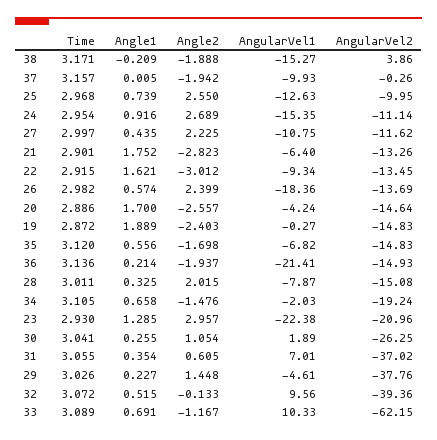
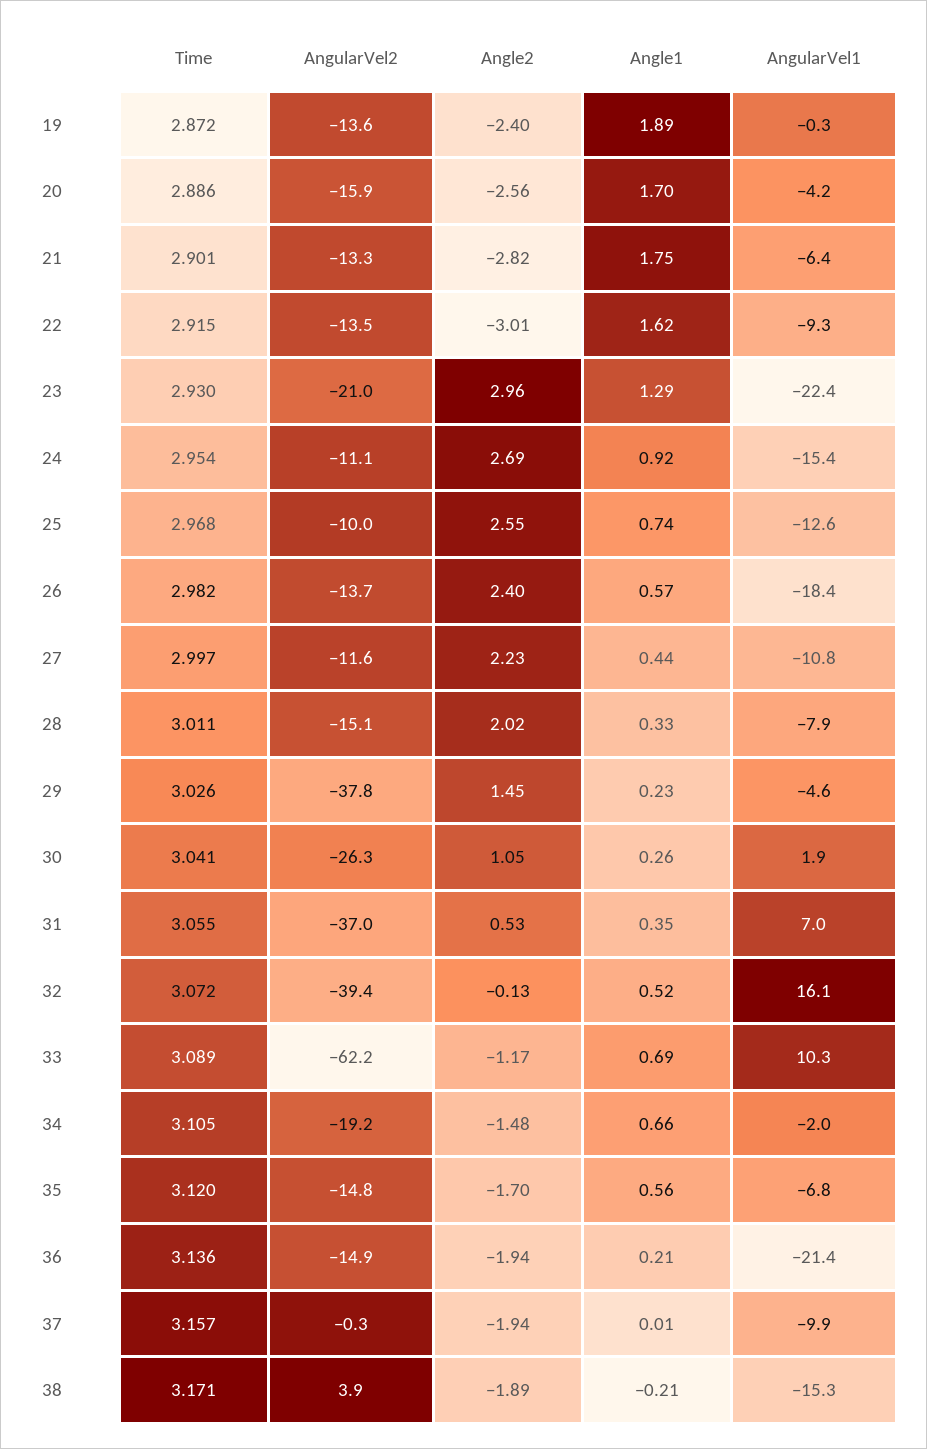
AngularVel2, 20: -14.64 -> -15.9
AngularVel2, 19: -14.83 -> -13.6
Angle2, 31: 0.605 -> 0.53
AngularVel1, 32: 9.56 -> 16.1

